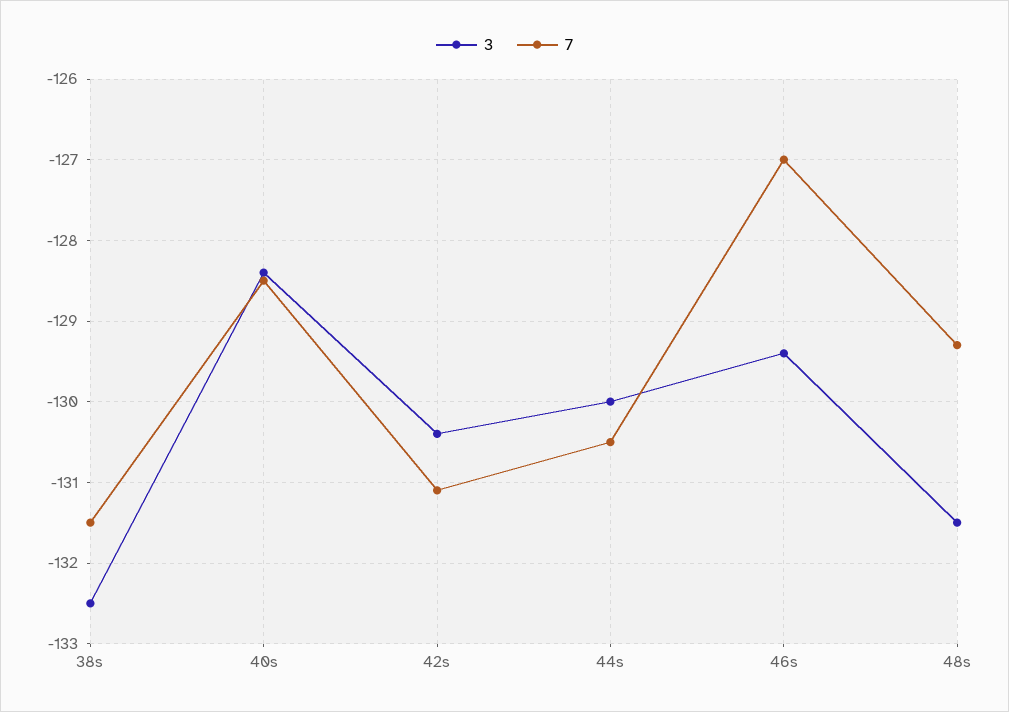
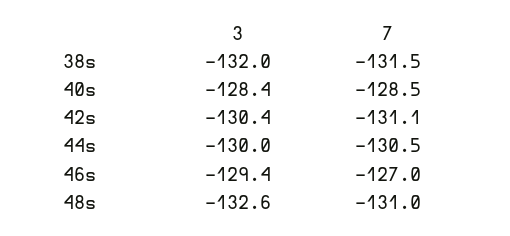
3, 38s: -132.5 -> -132
3, 48s: -131.5 -> -132.6
7, 48s: -129.3 -> -131

